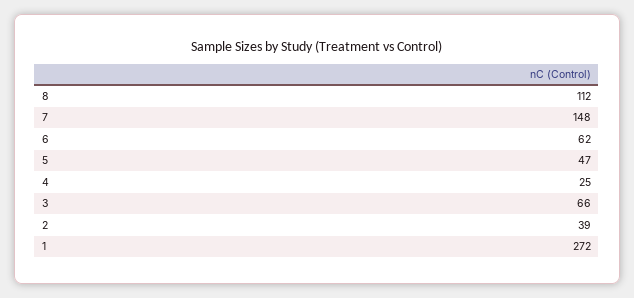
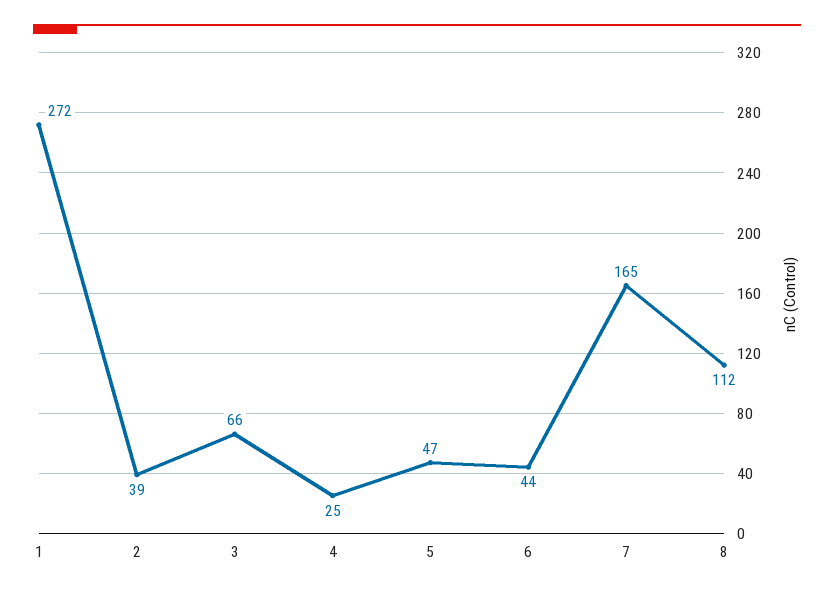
7: 148 -> 165
6: 62 -> 44

